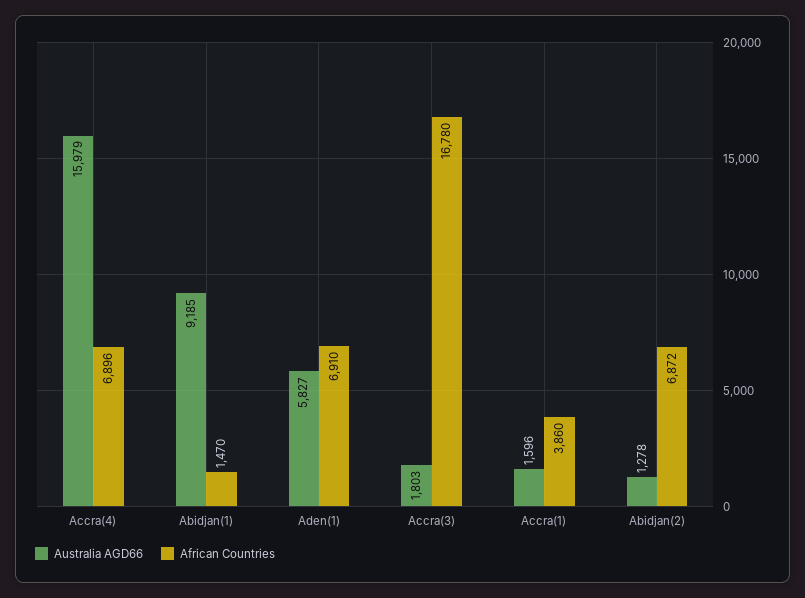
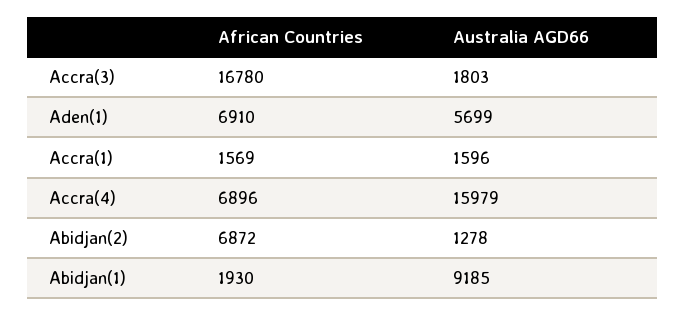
African Countries, Abidjan(1): 1470 -> 1930
Australia AGD66, Aden(1): 5827 -> 5699
African Countries, Accra(1): 3860 -> 1569

